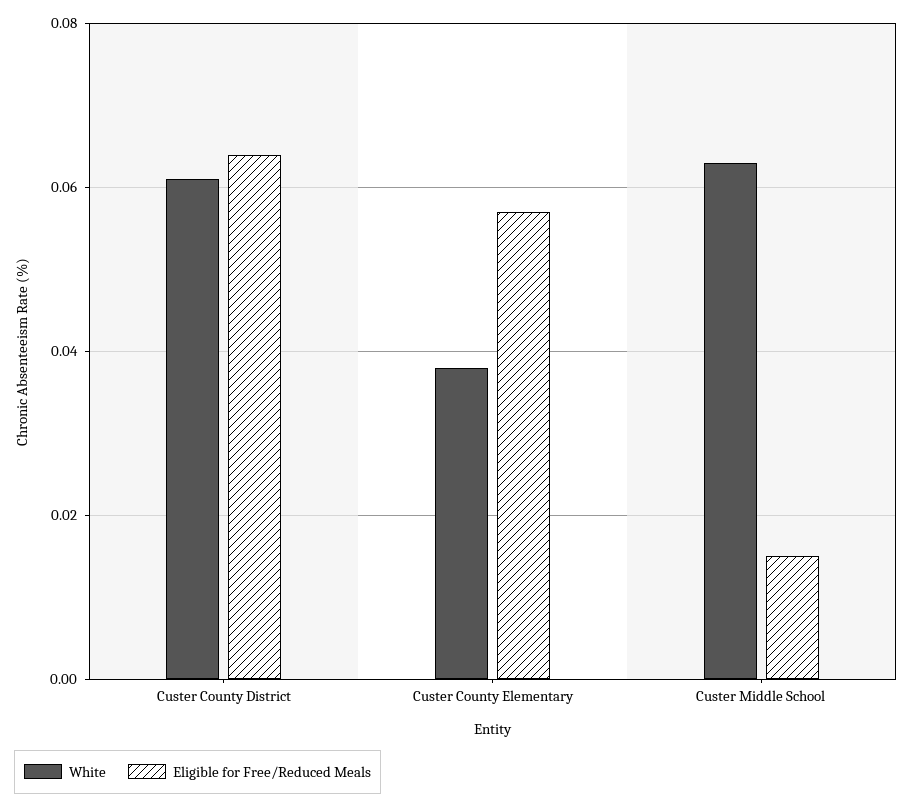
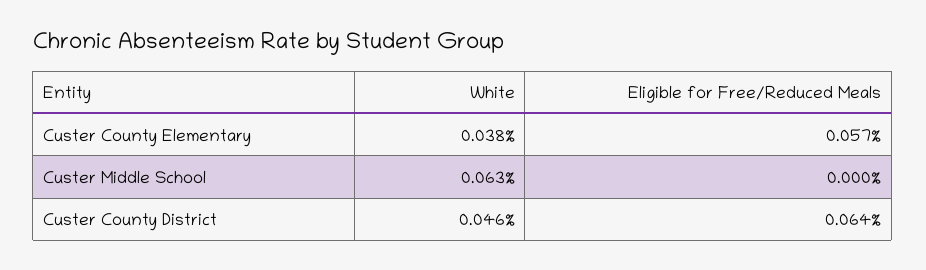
White, Custer County District: 0.06 -> 0.046
Eligible for Free/Reduced Meals, Custer Middle School: 0.015 -> 0

